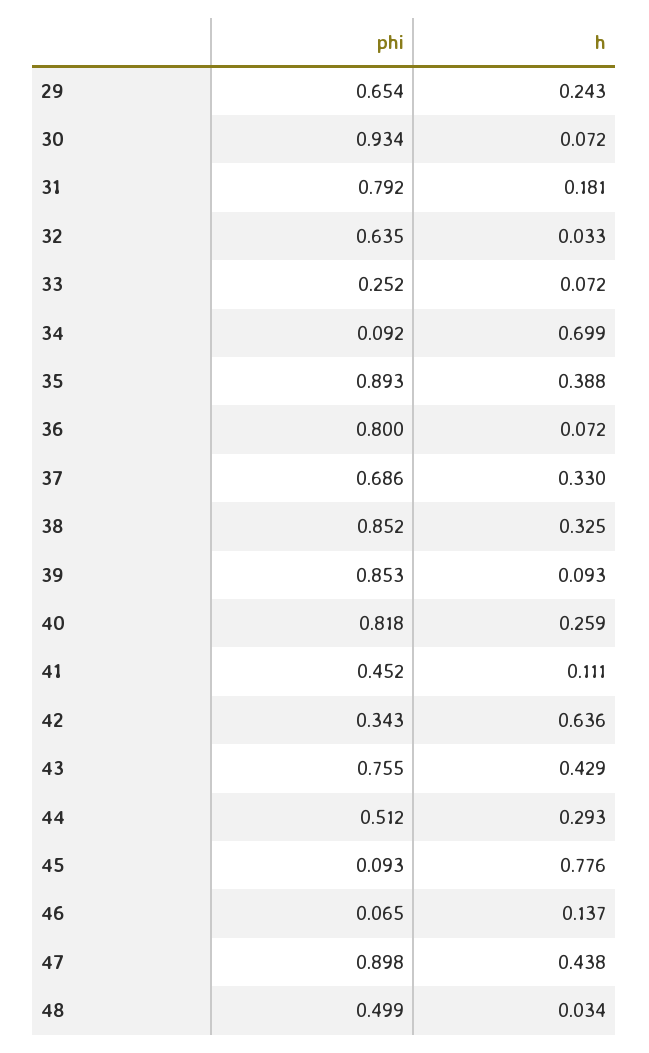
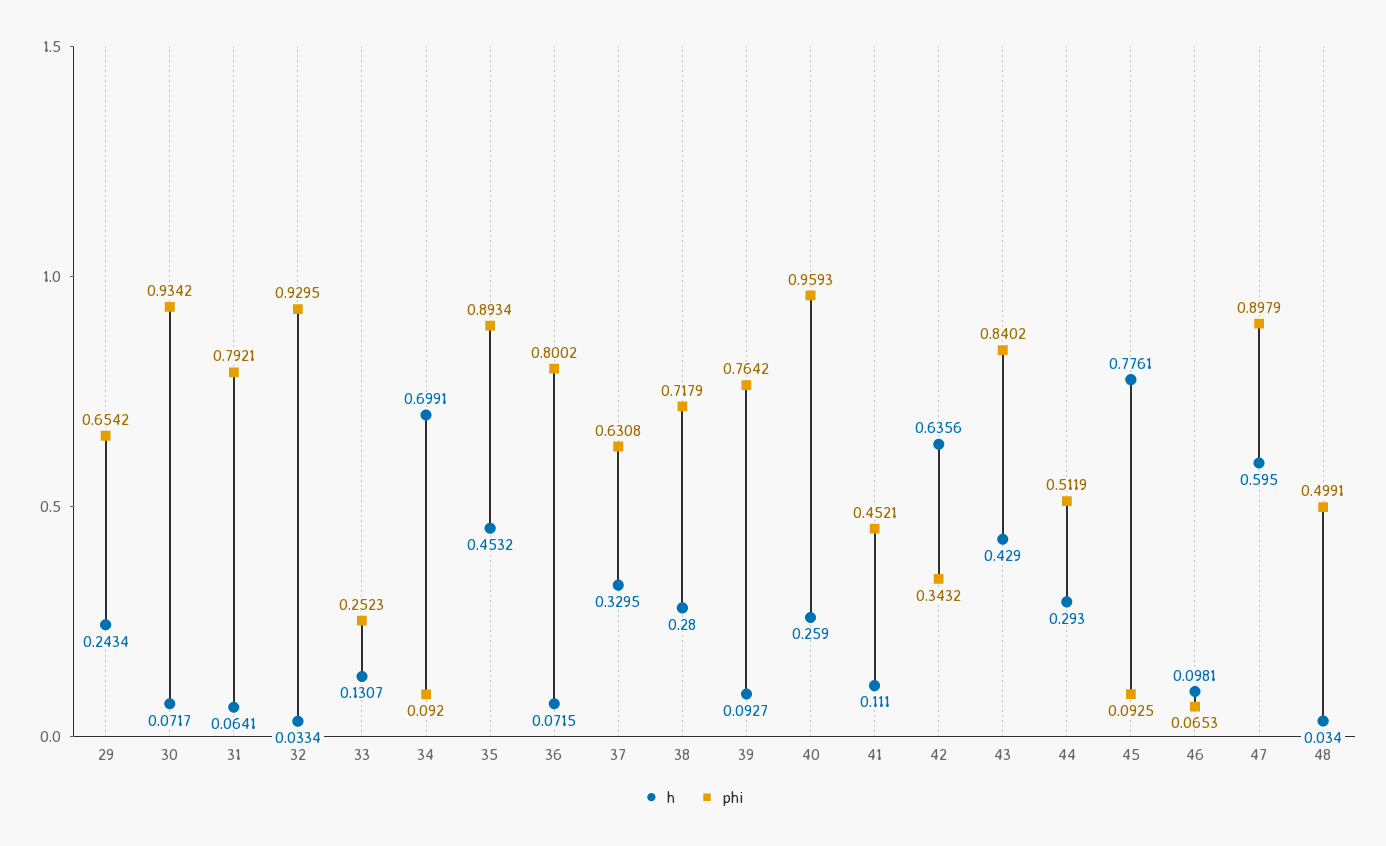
h, 31: 0.181 -> 0.0641
phi, 32: 0.635 -> 0.9295
h, 33: 0.072 -> 0.1307
h, 35: 0.388 -> 0.4532
phi, 37: 0.686 -> 0.6308
phi, 38: 0.852 -> 0.7179
h, 38: 0.325 -> 0.28
phi, 39: 0.853 -> 0.7642
phi, 40: 0.818 -> 0.9593
phi, 43: 0.755 -> 0.8402
h, 46: 0.137 -> 0.0981
h, 47: 0.438 -> 0.595

